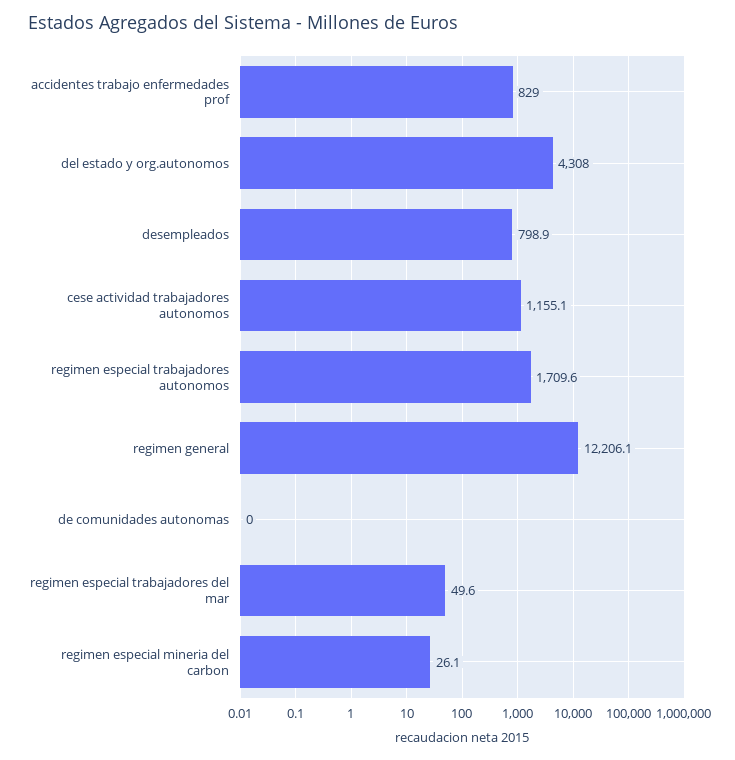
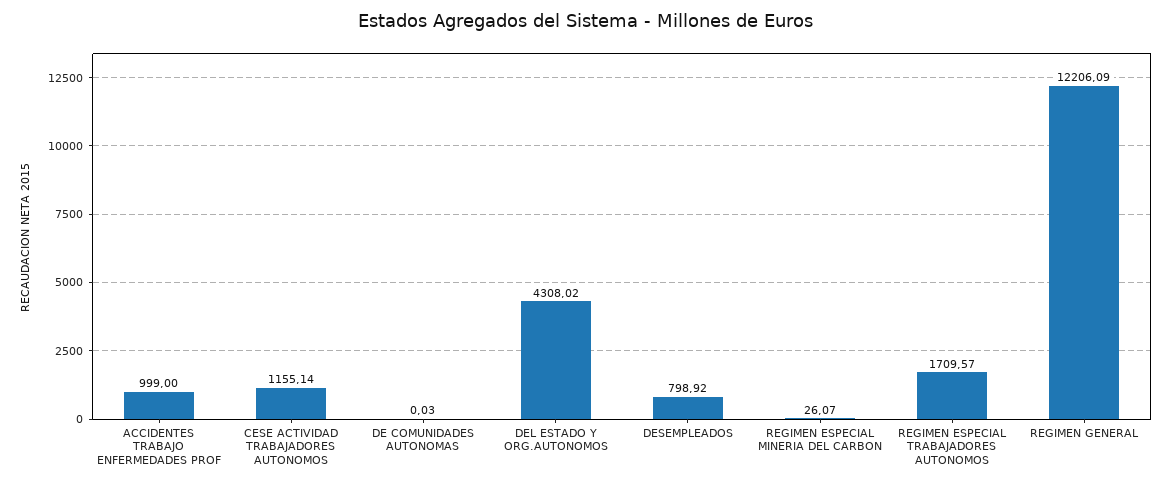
accidentes trabajo enfermedades prof: 829 -> 999
regimen especial trabajadores del mar: 49.6 -> none

